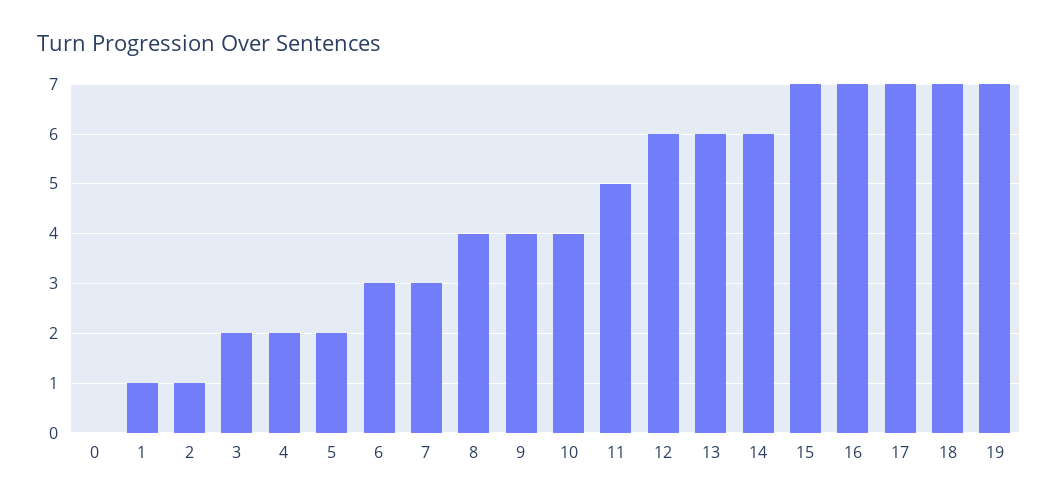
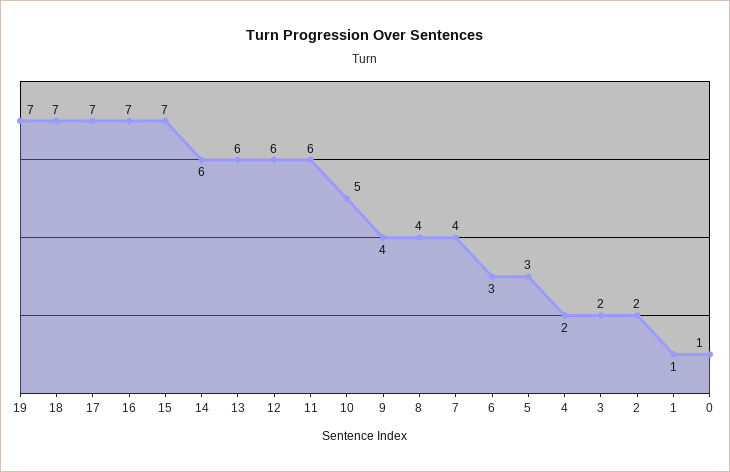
0: 0 -> 1
2: 1 -> 2
5: 2 -> 3
7: 3 -> 4
10: 4 -> 5
11: 5 -> 6

